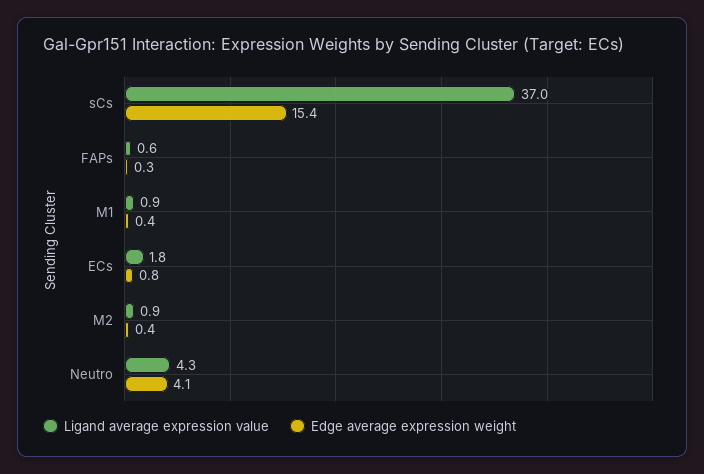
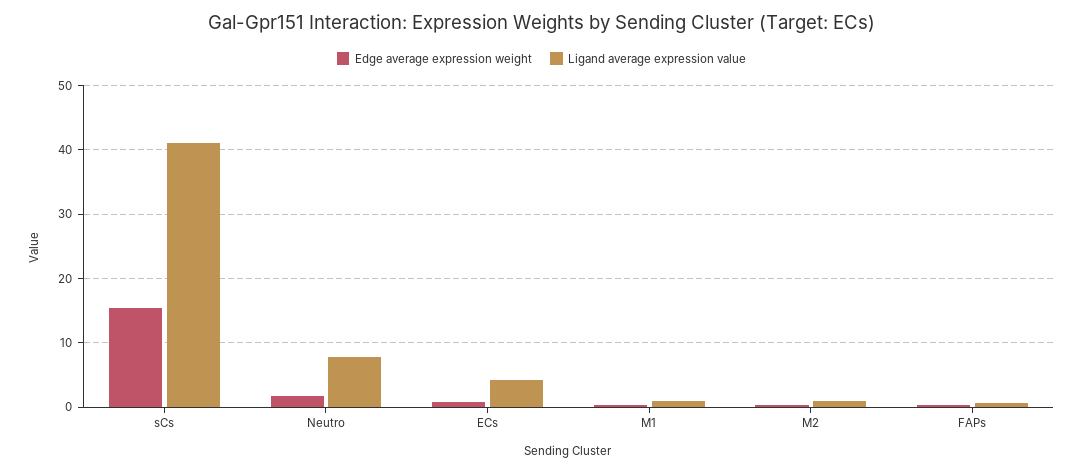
Ligand average expression value, sCs: 37 -> 41
Ligand average expression value, ECs: 1.8 -> 4
Ligand average expression value, Neutro: 4.3 -> 8
Edge average expression weight, Neutro: 4.1 -> 2

